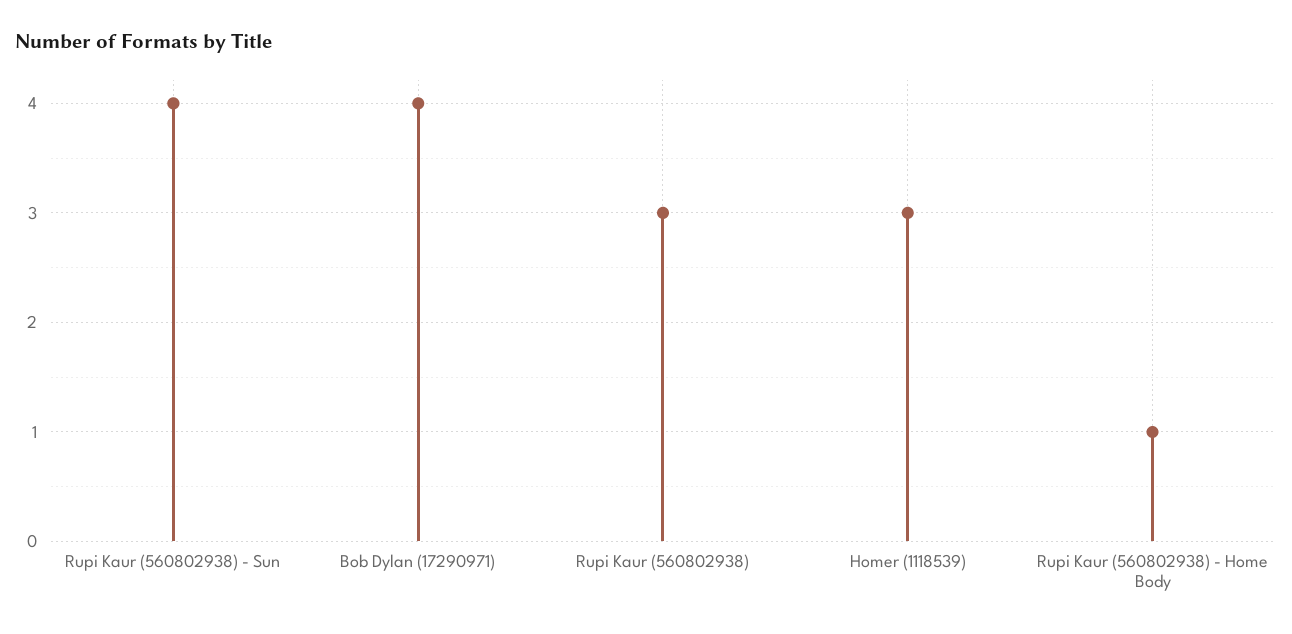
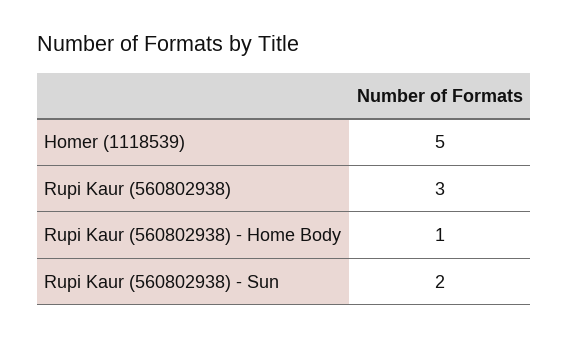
Rupi Kaur (560802938) - Sun: 4 -> 2
Bob Dylan (17290971): 4 -> none
Homer (1118539): 3 -> 5

